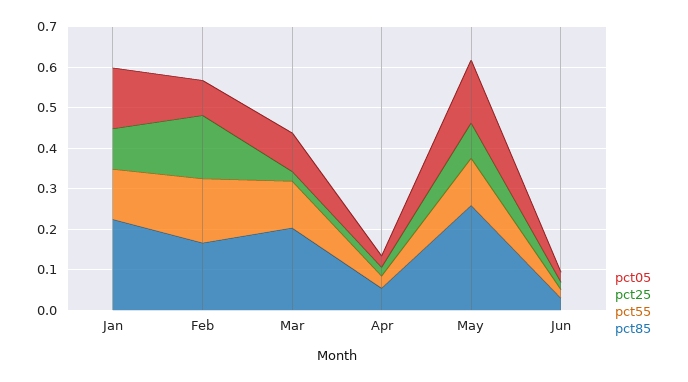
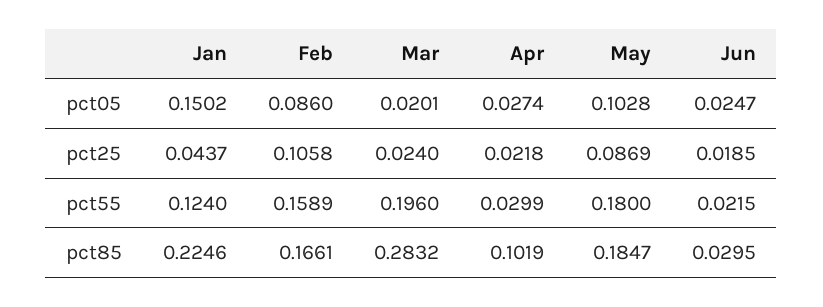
pct25, Jan: 0.1 -> 0.0437
pct25, Feb: 0.16 -> 0.1058
pct05, Mar: 0.1 -> 0.0201
pct55, Mar: 0.12 -> 0.196
pct85, Mar: 0.2 -> 0.2832
pct85, Apr: 0.06 -> 0.1019
pct05, May: 0.16 -> 0.1028
pct55, May: 0.12 -> 0.18
pct85, May: 0.26 -> 0.1847

